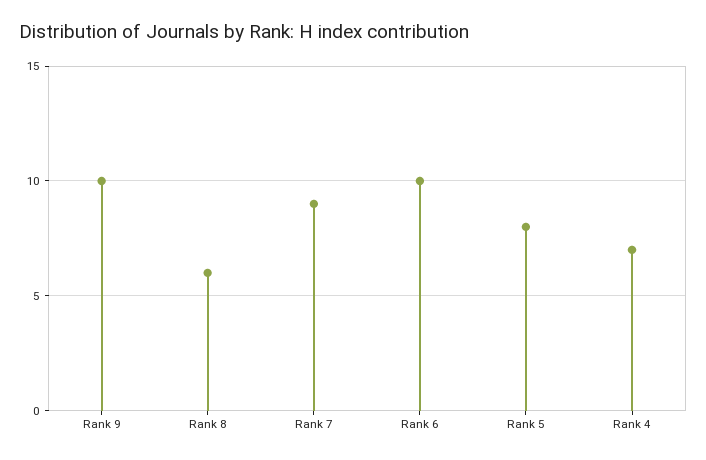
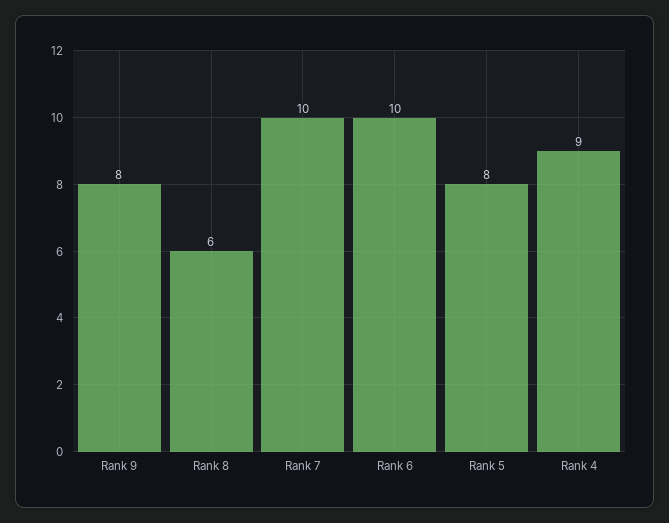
Rank 9: 10 -> 8
Rank 7: 9 -> 10
Rank 4: 7 -> 9

